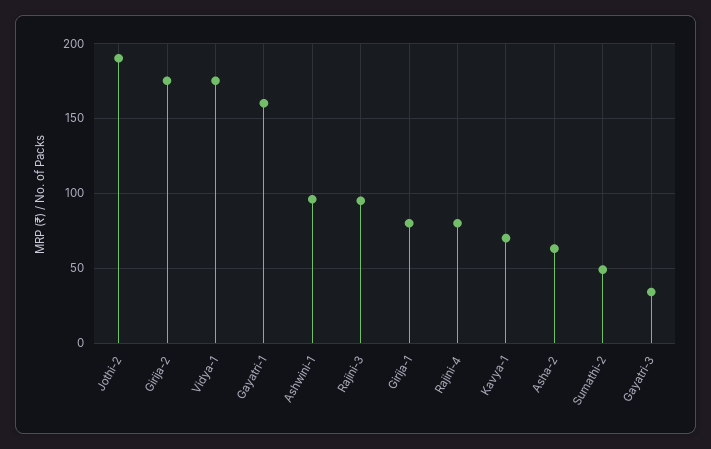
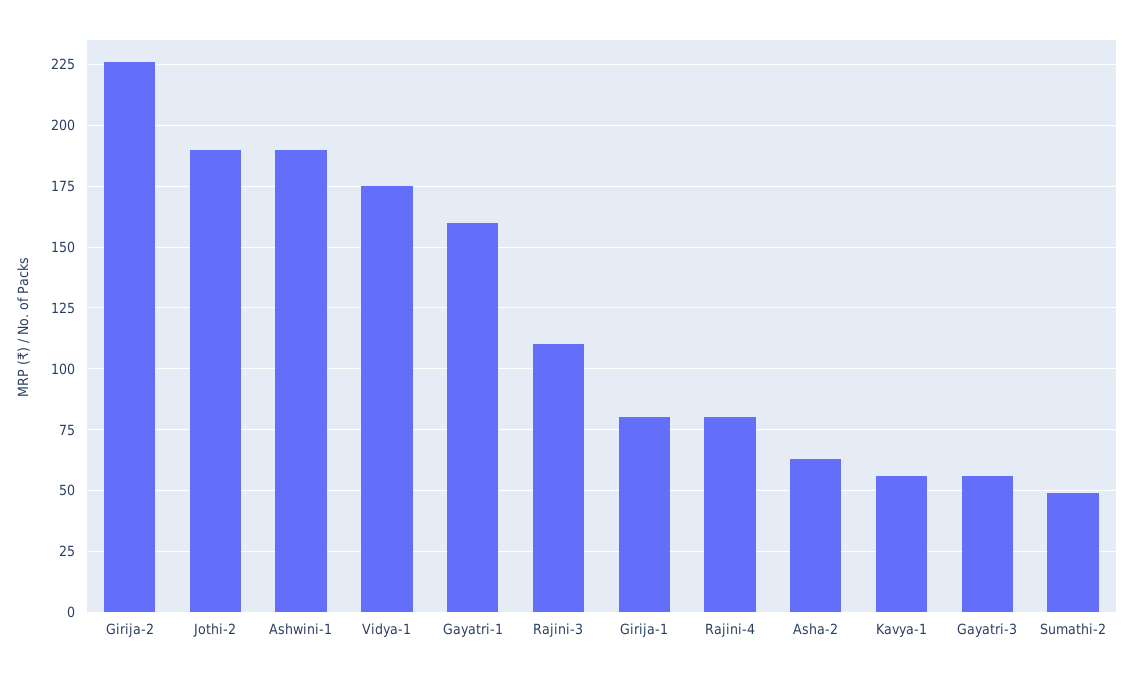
Girija-2: 175 -> 225
Ashwini-1: 95 -> 190
Rajini-3: 95 -> 110
Kavya-1: 70 -> 55
Gayatri-3: 35 -> 55

